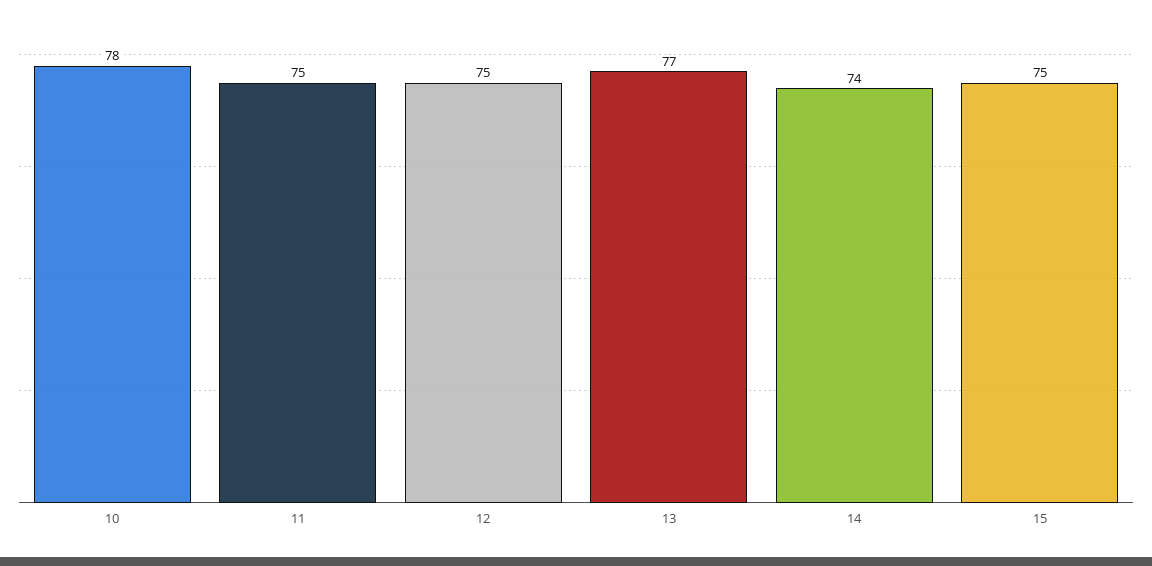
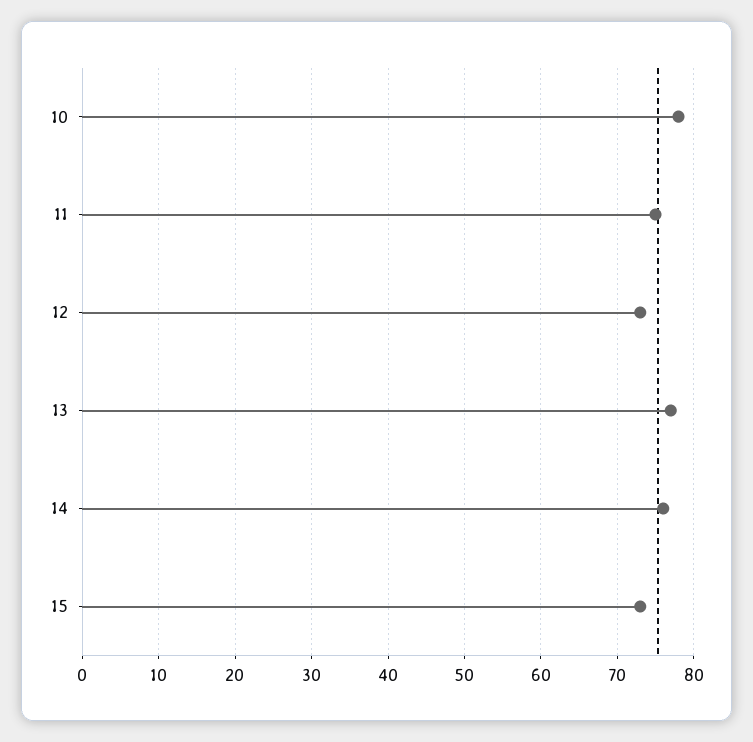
12: 75 -> 73
14: 74 -> 76
15: 75 -> 73

